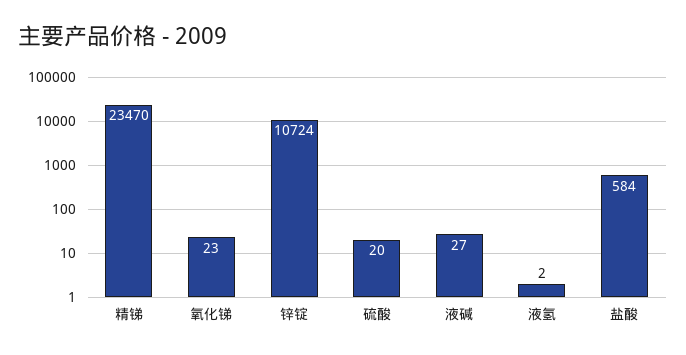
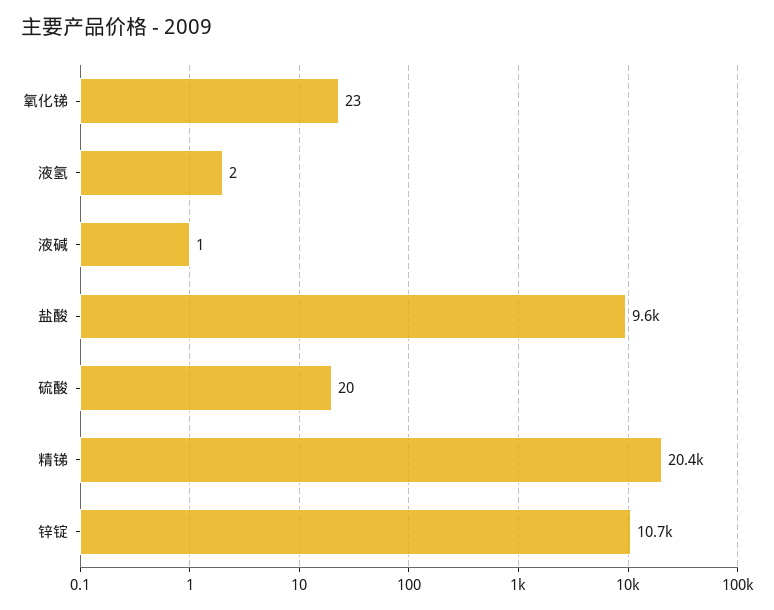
精锑: 23470 -> 20400
液碱: 27 -> 1
盐酸: 584 -> 9600

